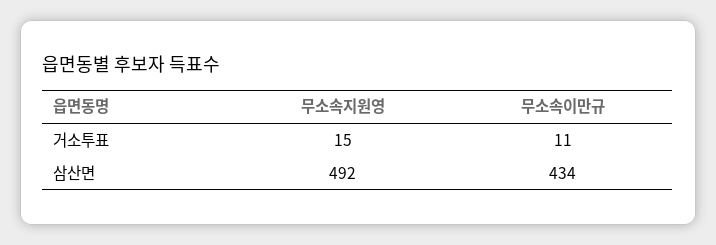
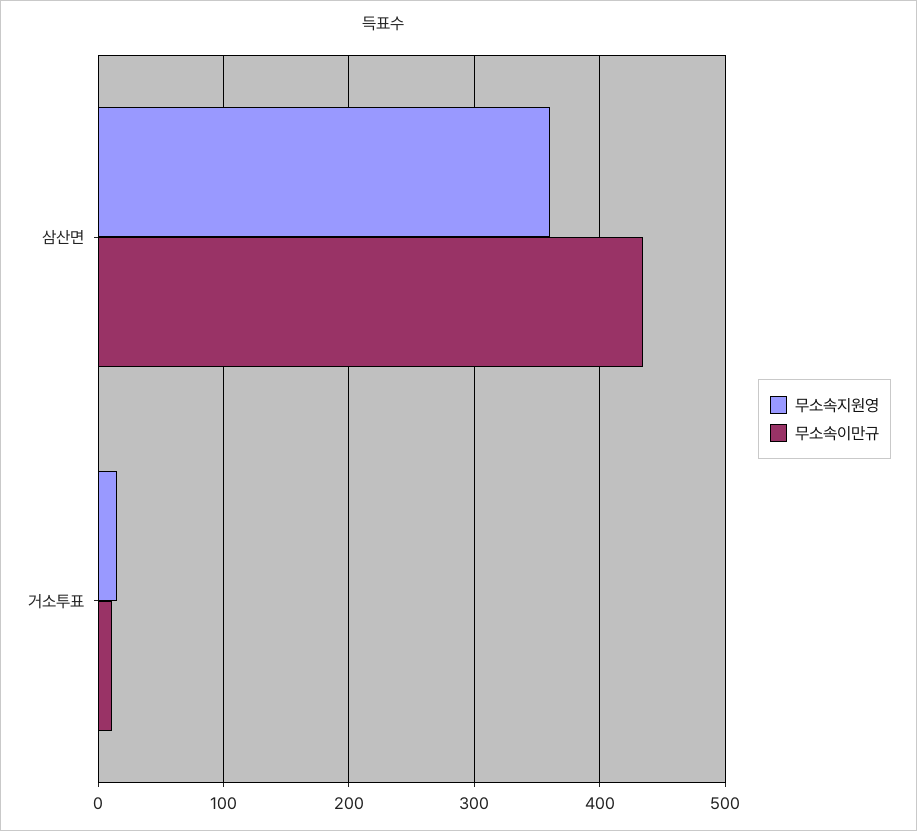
무소속지원영, 삼산면: 492 -> 360

